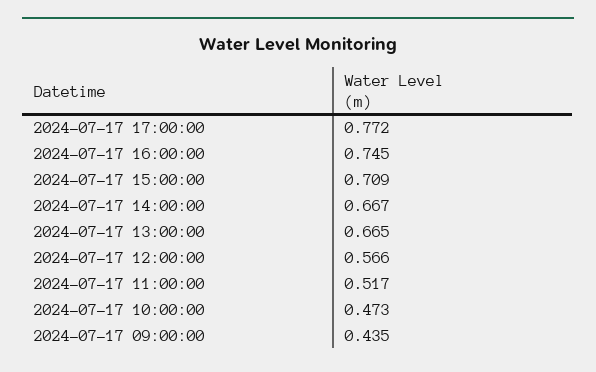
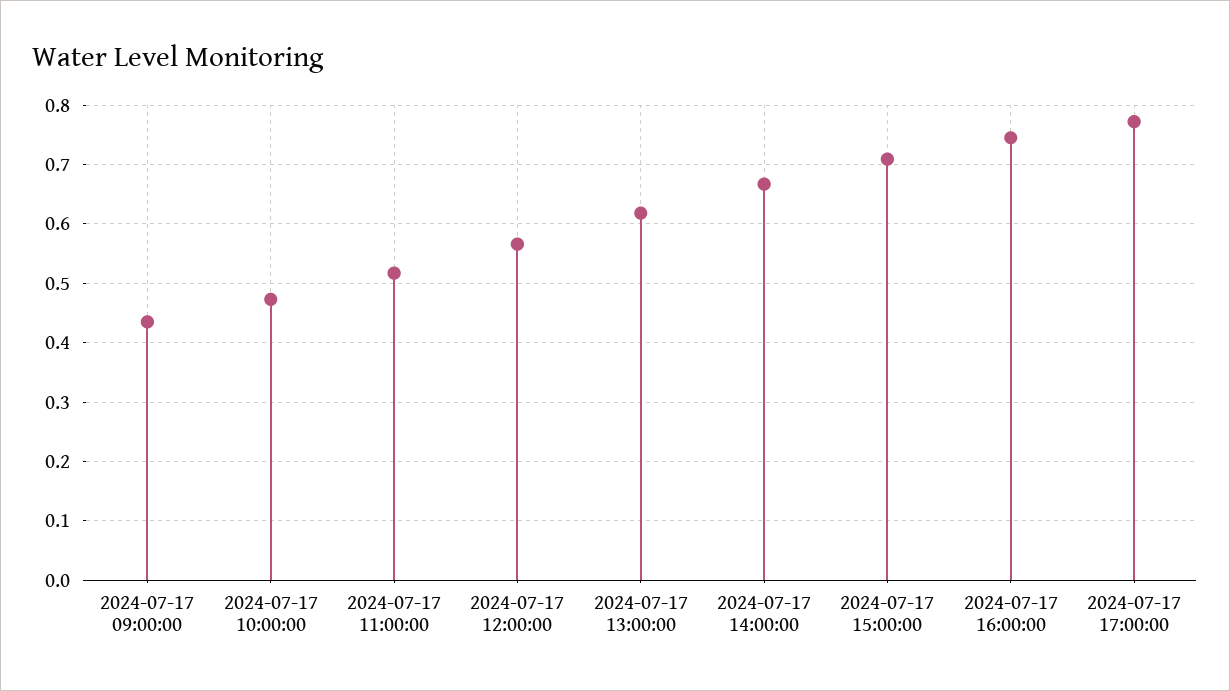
2024-07-17 13:00:00: 0.665 -> 0.62

